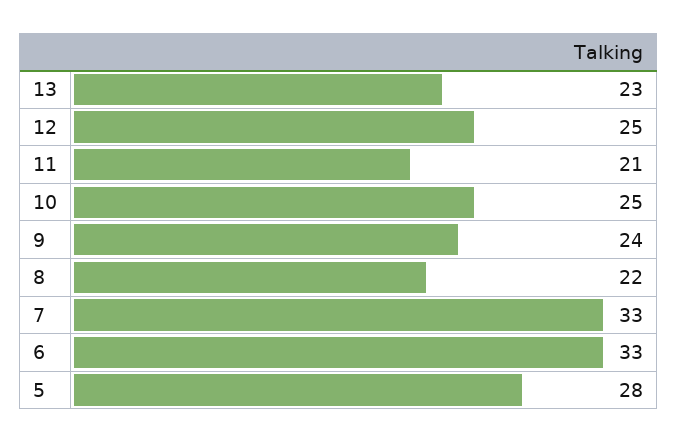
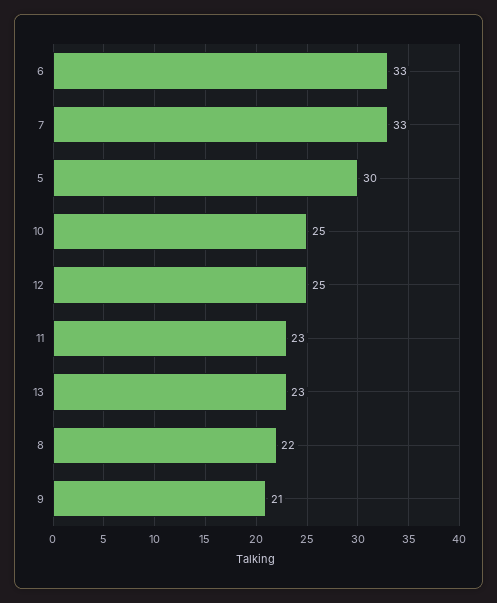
11: 21 -> 23
9: 24 -> 21
5: 28 -> 30

